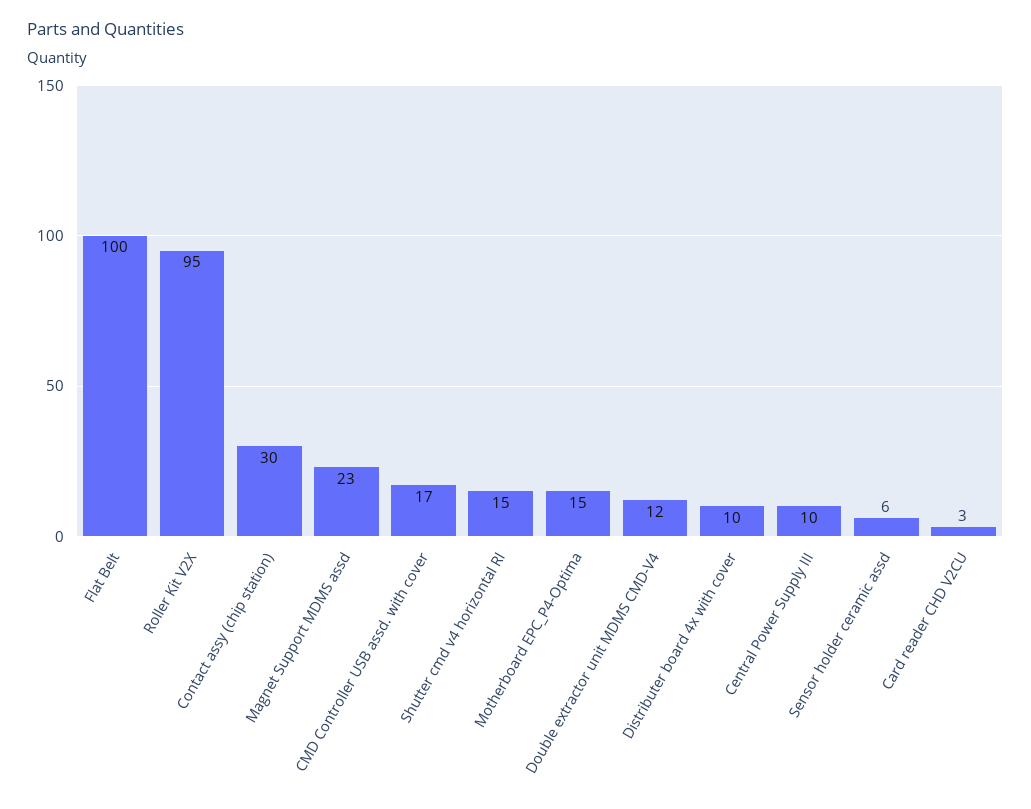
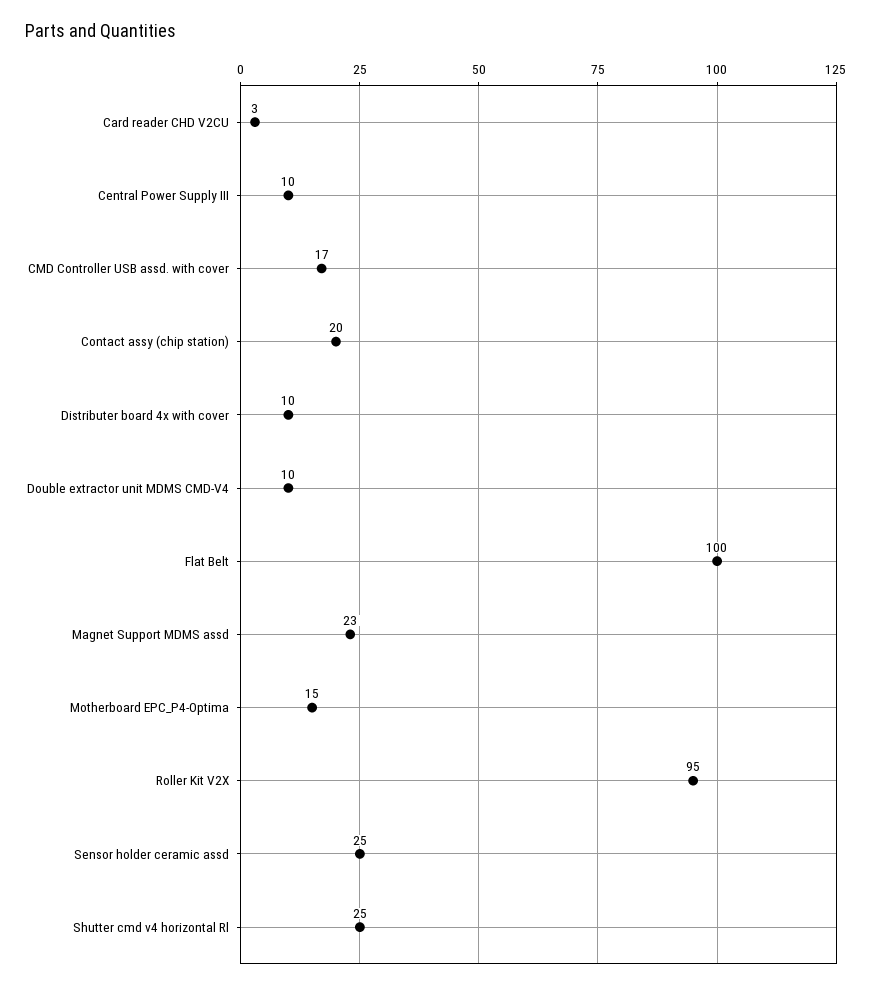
Contact assy (chip station): 30 -> 20
Shutter cmd v4 horizontal Rl: 15 -> 25
Double extractor unit MDMS CMD-V4: 12 -> 10
Sensor holder ceramic assd: 6 -> 25

